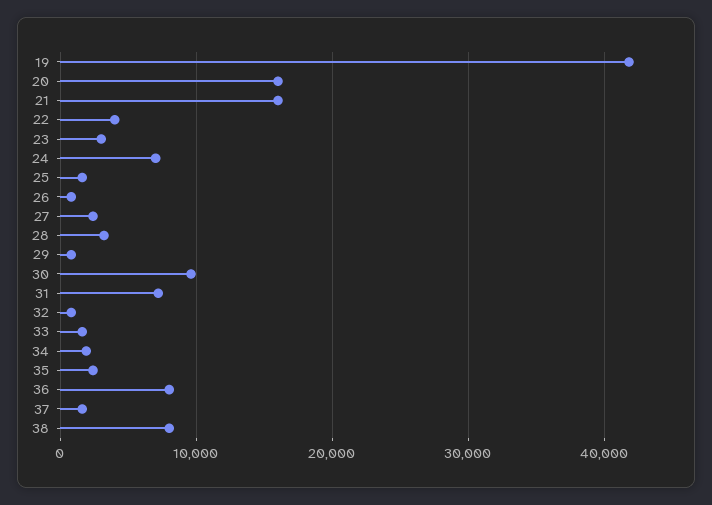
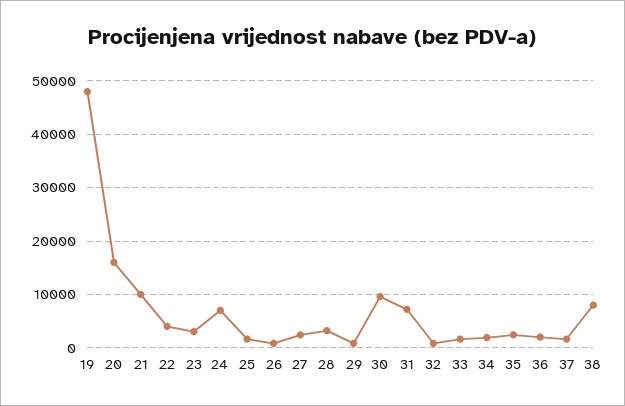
19: 42000 -> 48000
21: 16000 -> 10000
36: 8000 -> 2000

